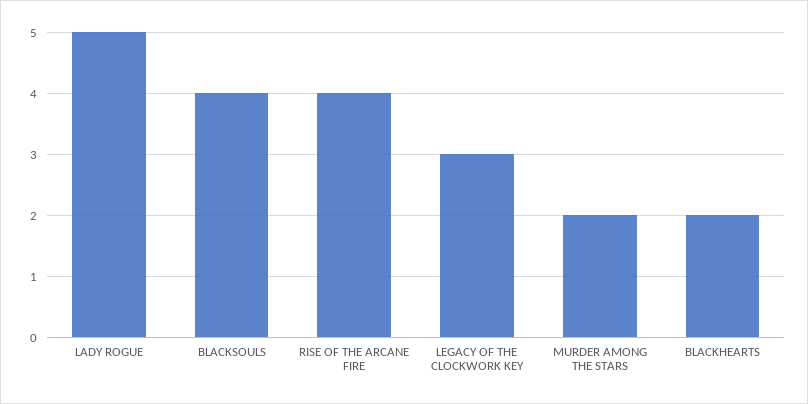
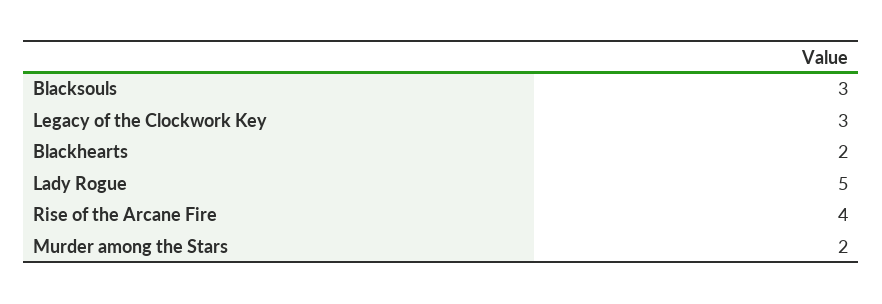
BLACKSOULS: 4 -> 3

